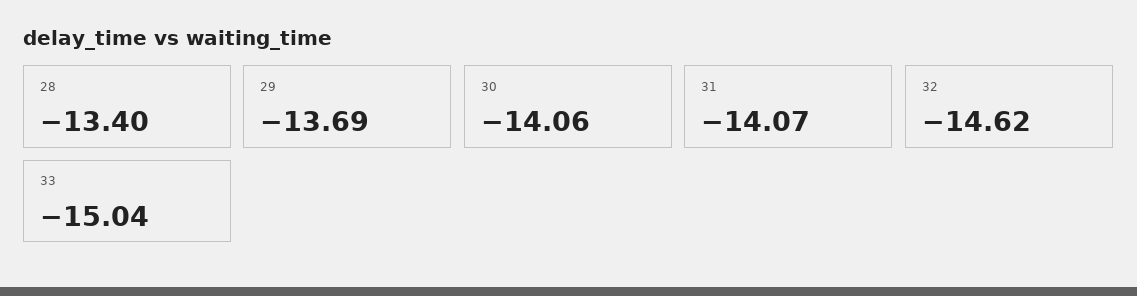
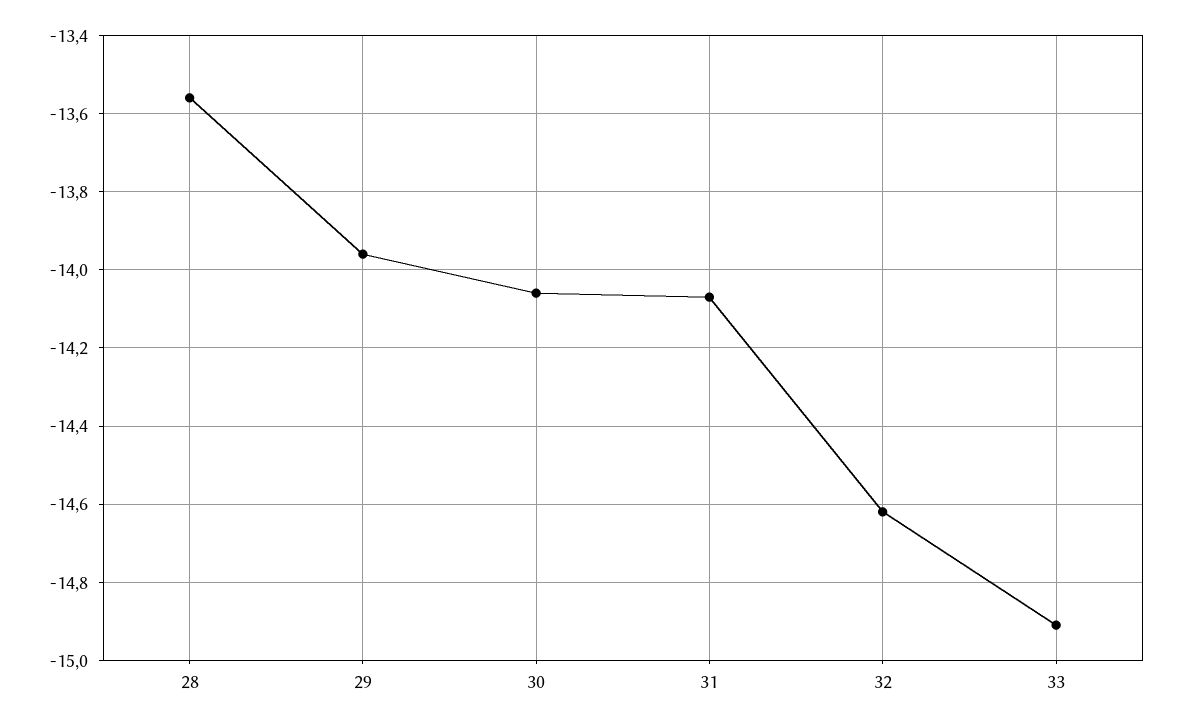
28: -13.4 -> -13.55
29: -13.69 -> -13.95
33: -15.04 -> -14.9

